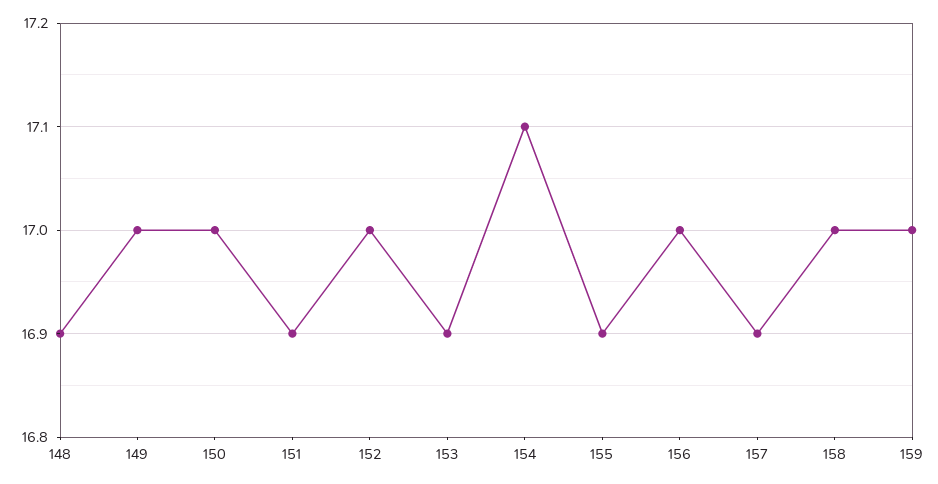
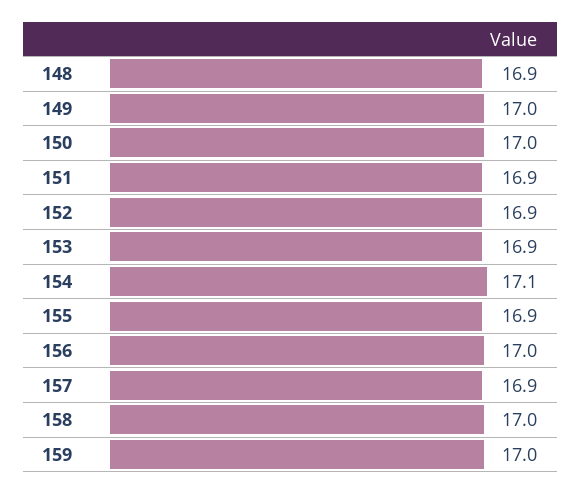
152: 17 -> 16.9

